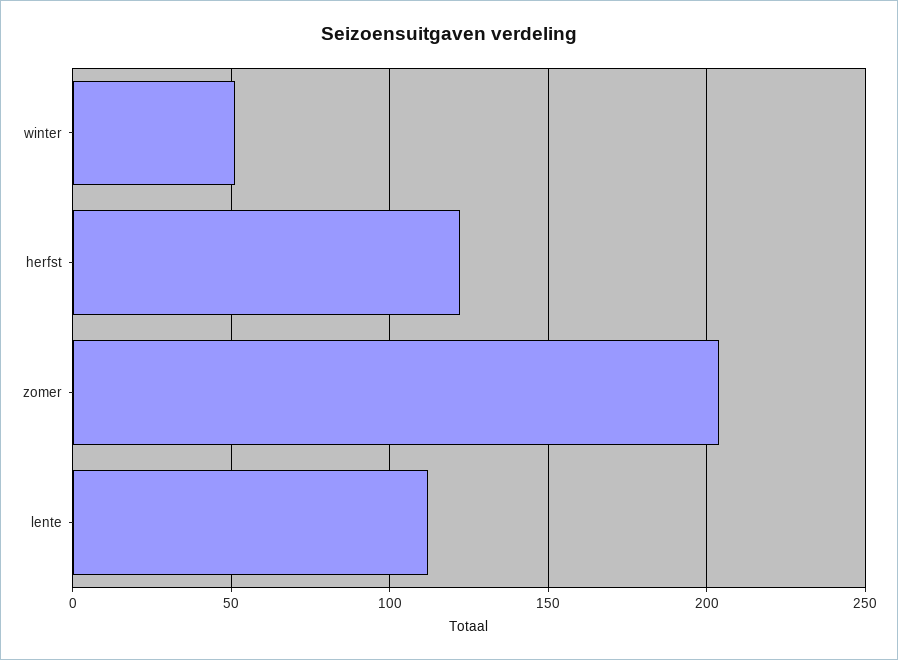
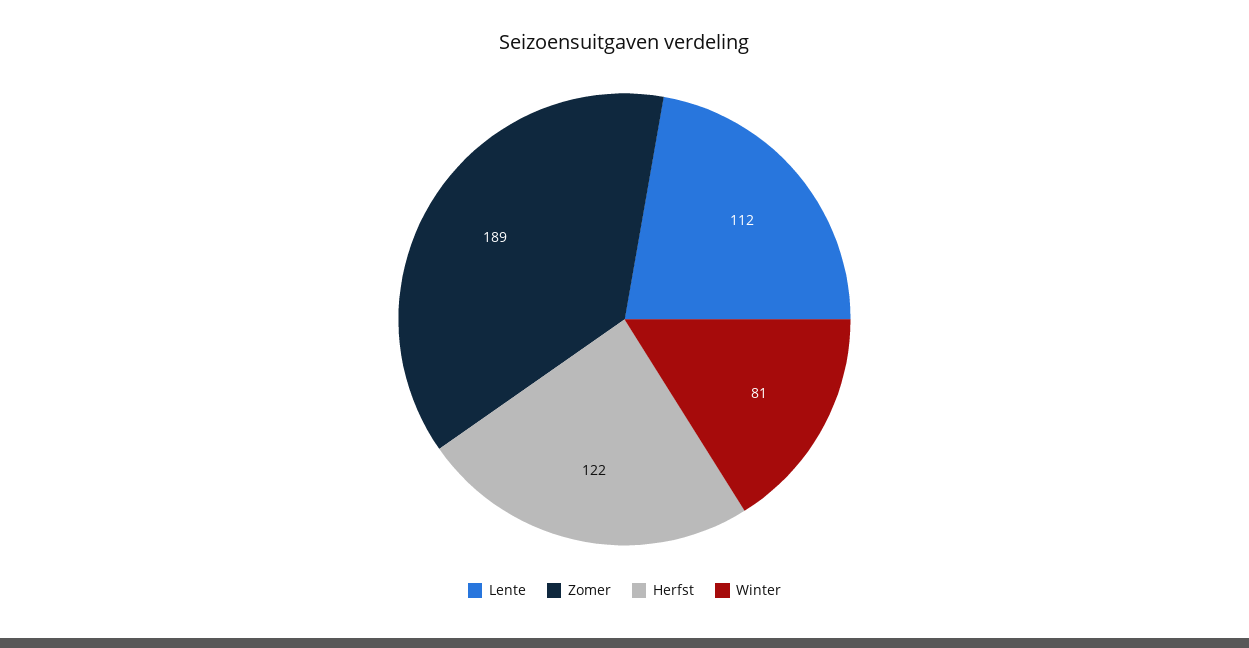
winter: 50 -> 81
zomer: 205 -> 189

